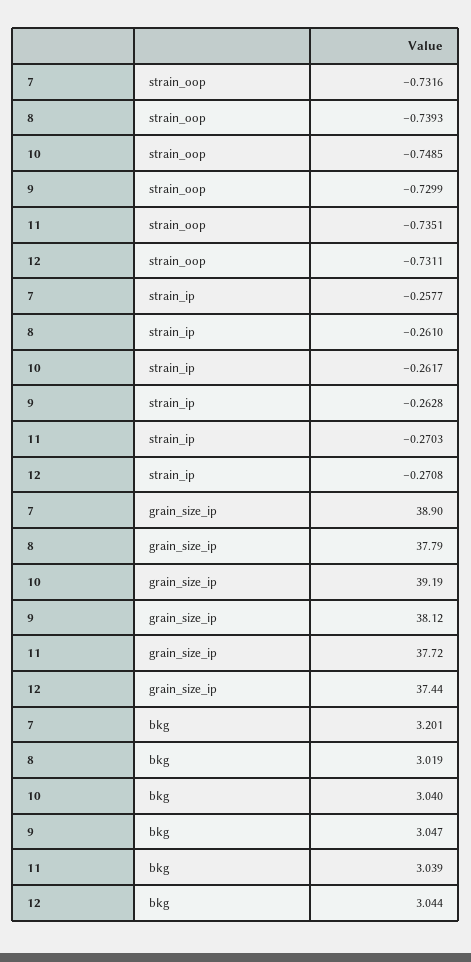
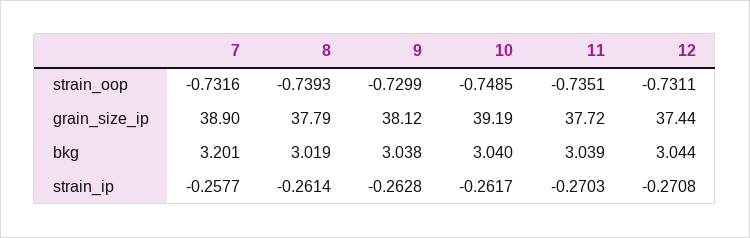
8, strain_ip: -0.261 -> -0.2614
9, bkg: 3.047 -> 3.038

